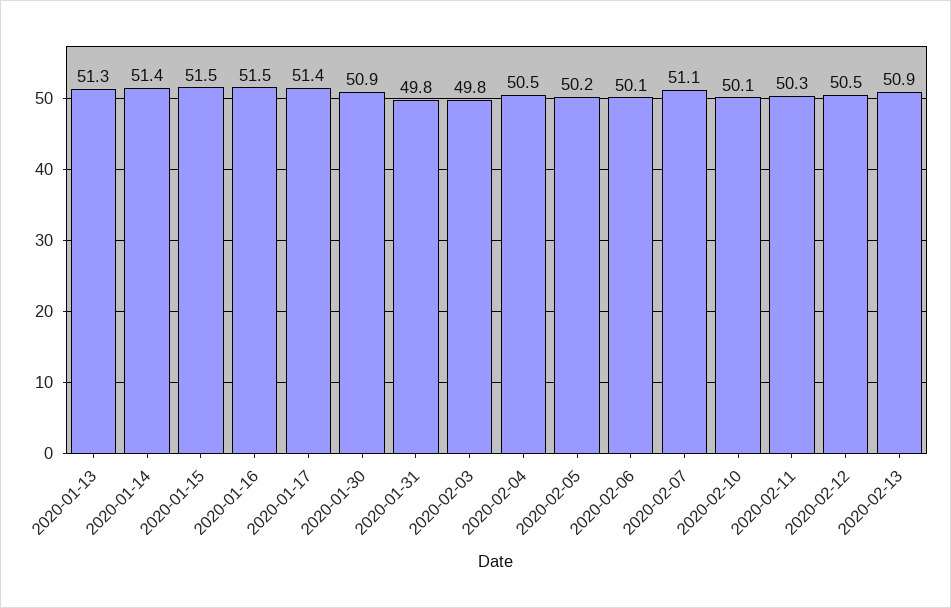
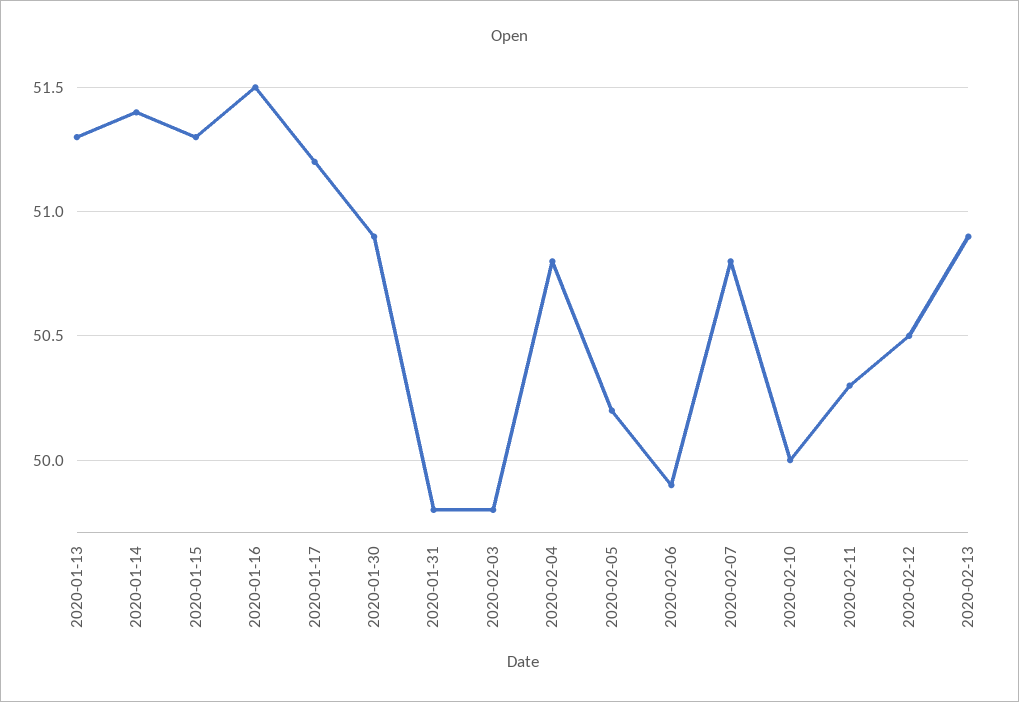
2020-01-15: 51.5 -> 51.3
2020-01-17: 51.4 -> 51.2
2020-02-04: 50.5 -> 50.8
2020-02-06: 50.1 -> 49.9
2020-02-07: 51.1 -> 50.8
2020-02-10: 50.1 -> 50

